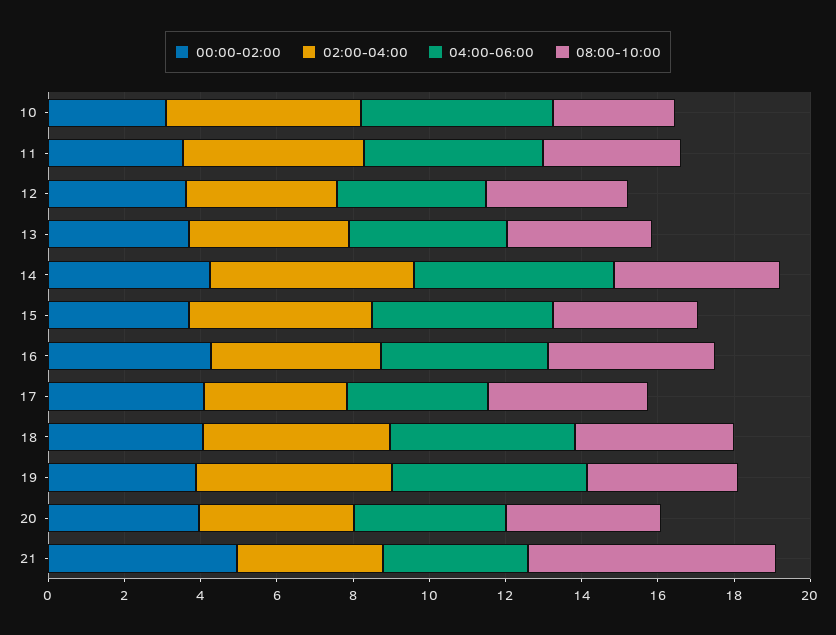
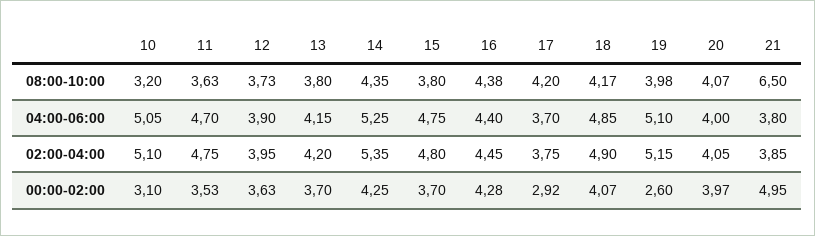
00:00-02:00, 17: 4 -> 2.92
00:00-02:00, 19: 4 -> 2.6

